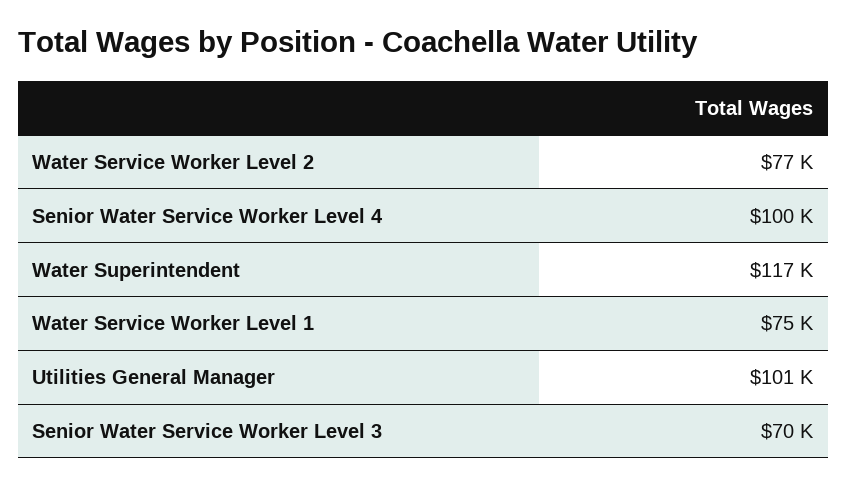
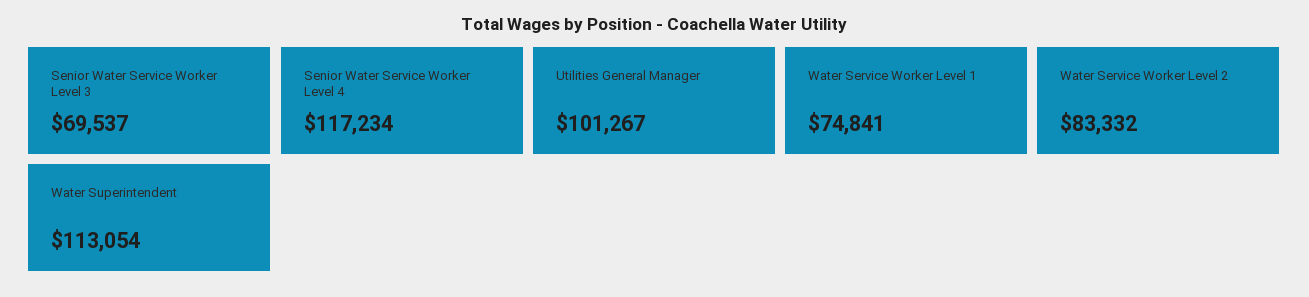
Water Service Worker Level 2: 77000 -> 83332
Senior Water Service Worker Level 4: 100000 -> 117234
Water Superintendent: 117000 -> 113054

